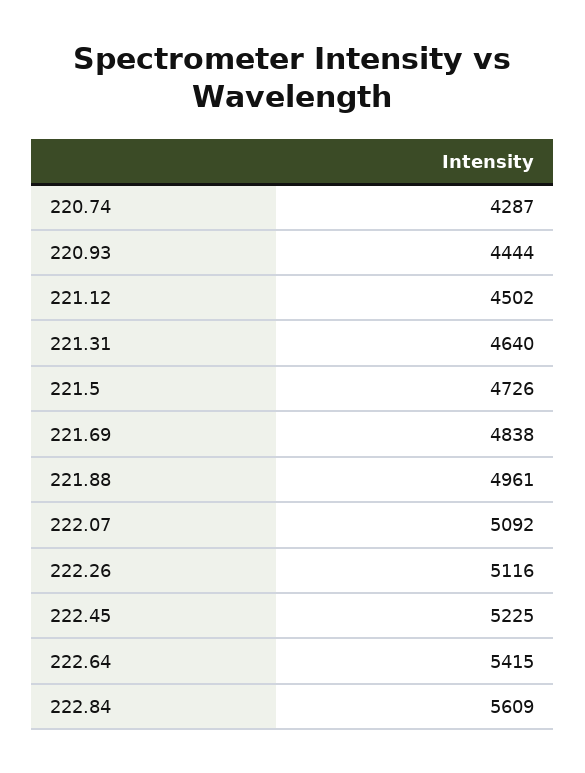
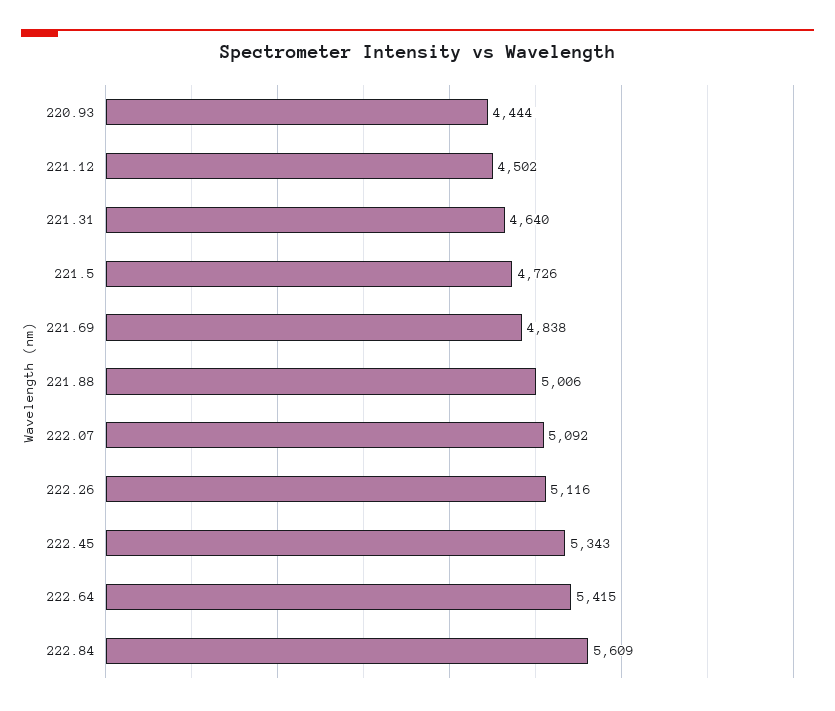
220.74: 4287 -> none
221.88: 4961 -> 5006
222.45: 5225 -> 5343

